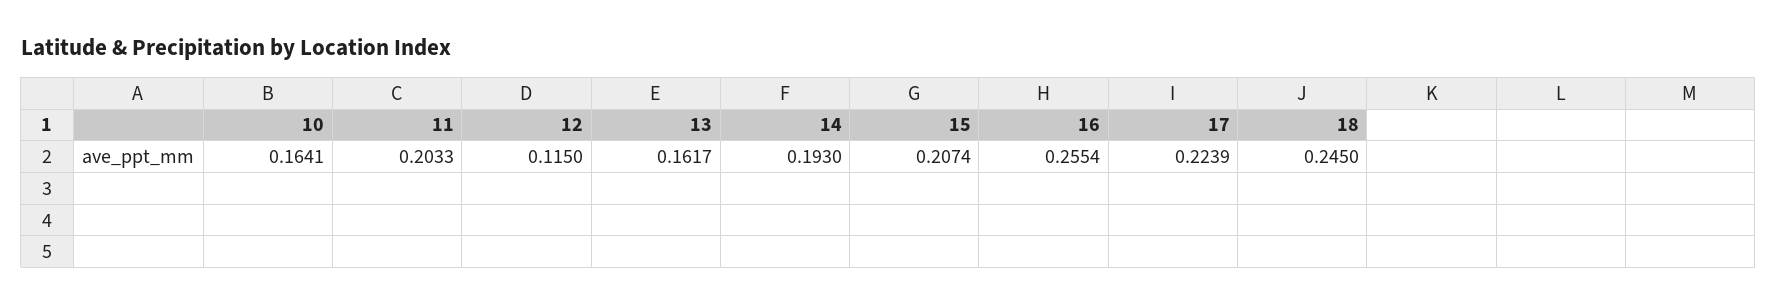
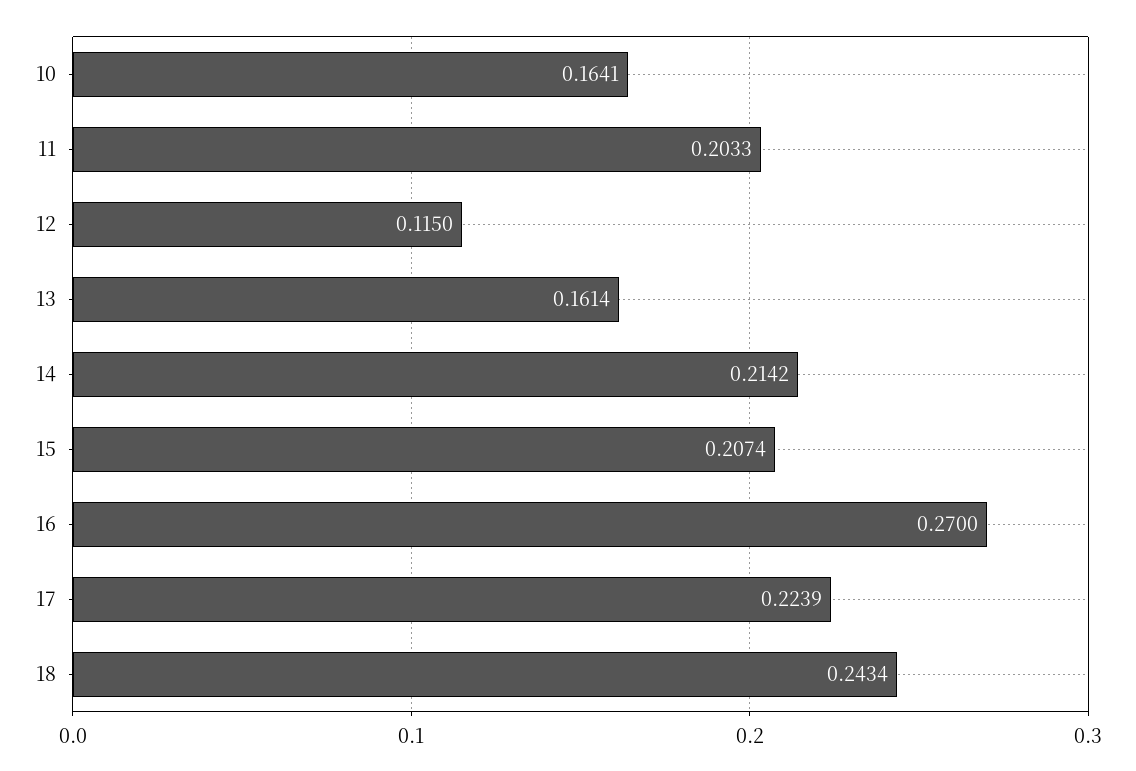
13: 0.1617 -> 0.1614
14: 0.193 -> 0.2142
16: 0.2554 -> 0.27
18: 0.245 -> 0.2434

